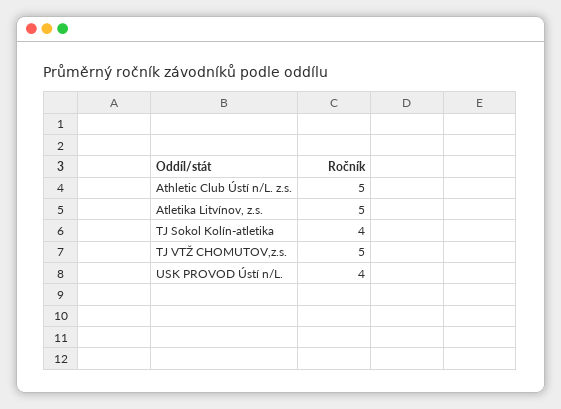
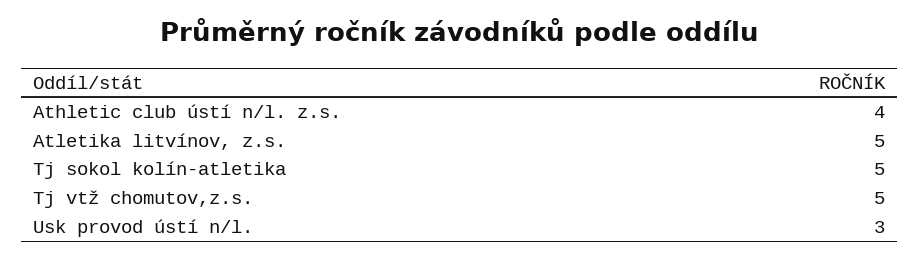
Athletic Club Ústí n/L. z.s.: 5 -> 4
TJ Sokol Kolín-atletika: 4 -> 5
USK PROVOD Ústí n/L.: 4 -> 3

